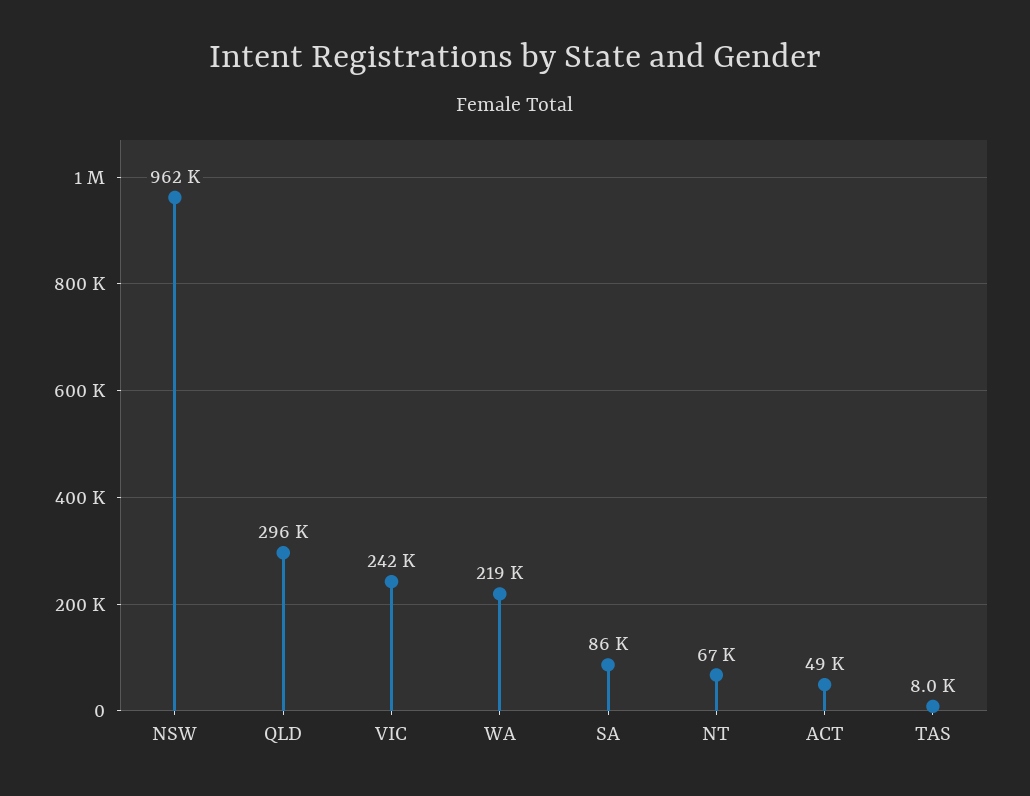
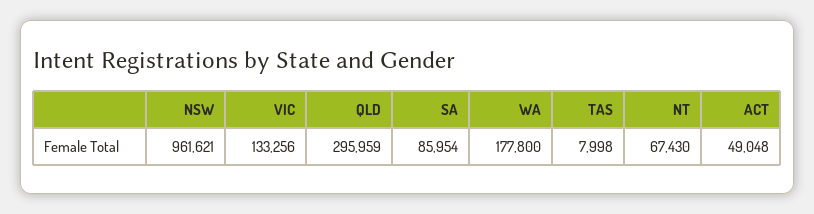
VIC: 242000 -> 133256
WA: 219000 -> 177800

